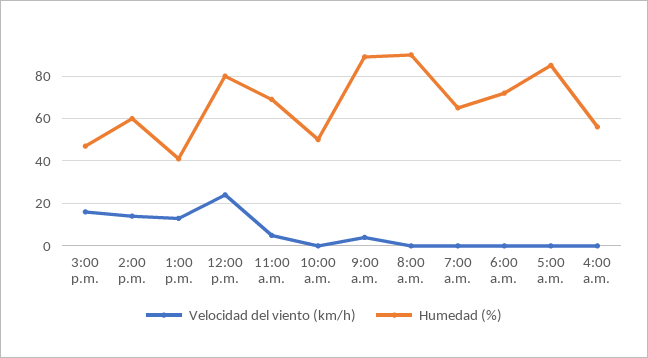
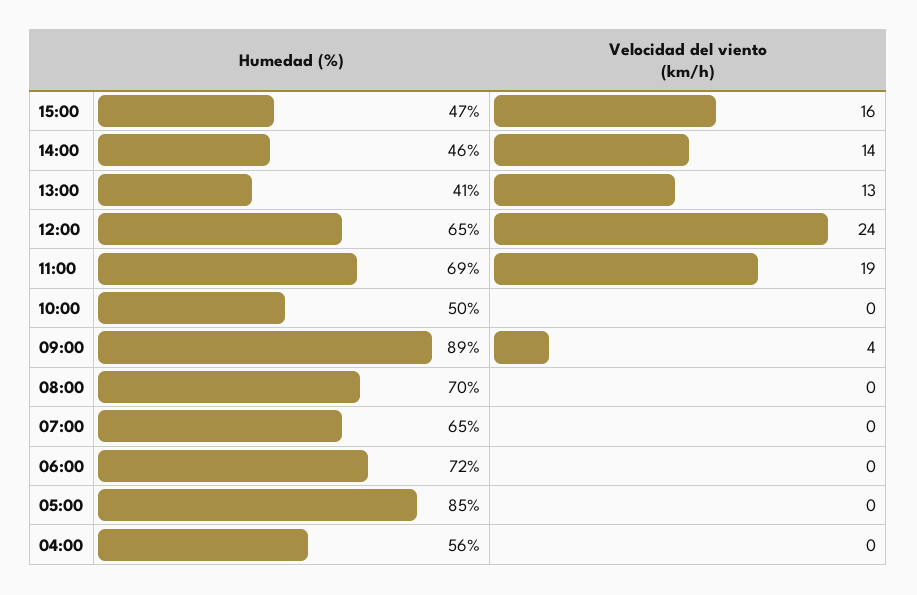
Humedad (%), 2:00 p.m.: 60 -> 46
Humedad (%), 12:00 p.m.: 80 -> 65
Velocidad del viento (km/h), 11:00 a.m.: 5 -> 19
Humedad (%), 8:00 a.m.: 90 -> 70

